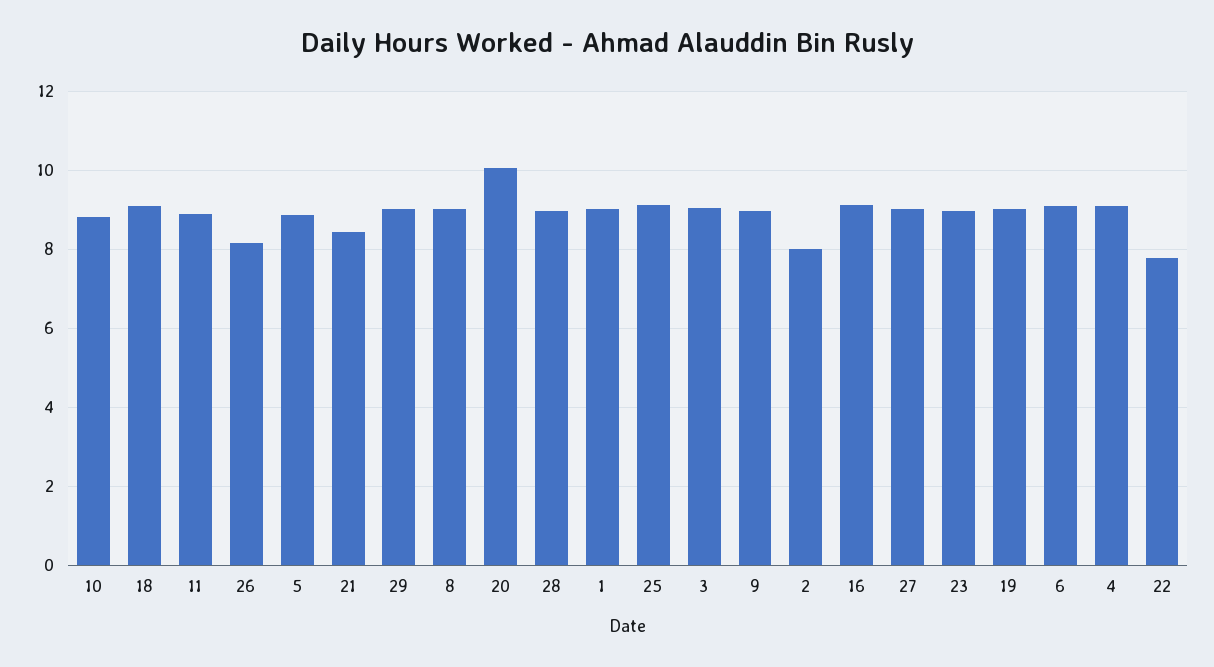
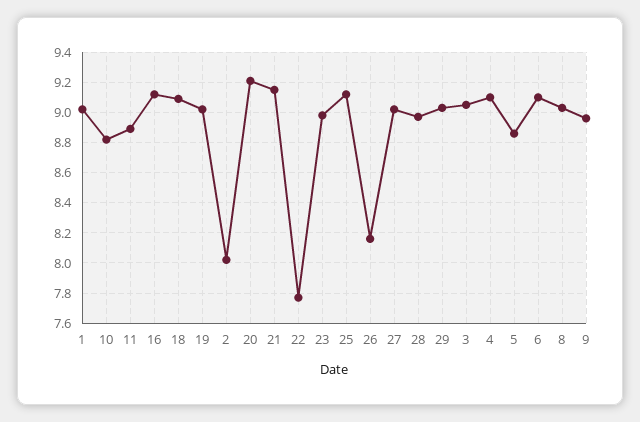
21: 8.4 -> 9.15
20: 10 -> 9.2

